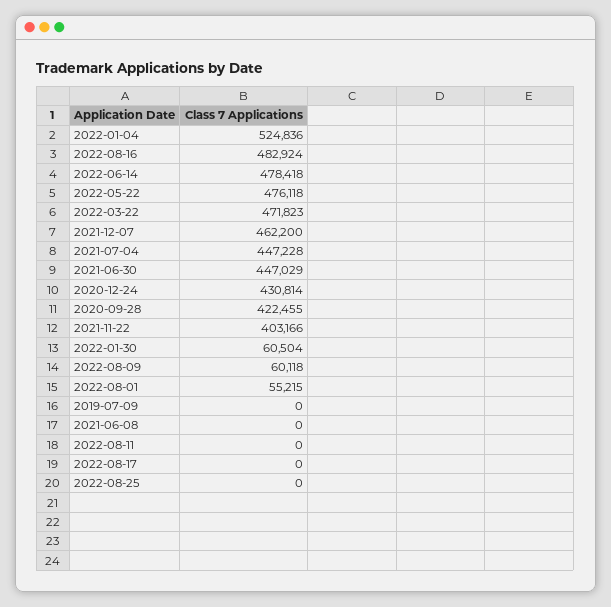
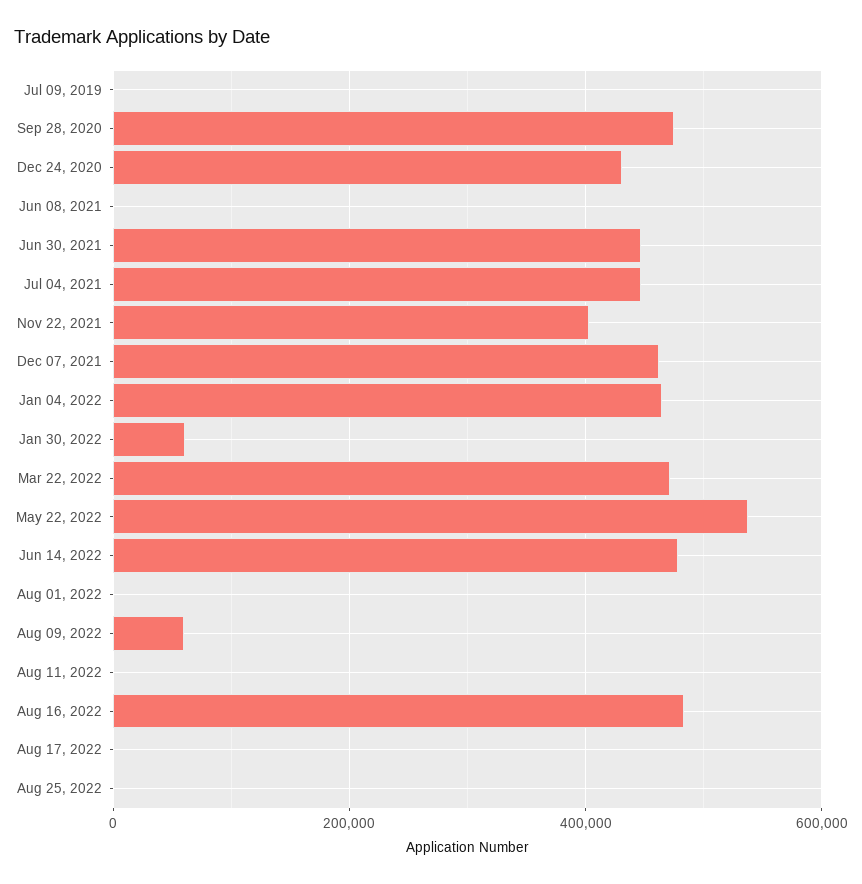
2022-01-04: 524836 -> 460000
2022-05-22: 476118 -> 540000
2020-09-28: 422455 -> 480000
2022-08-01: 55215 -> 0

